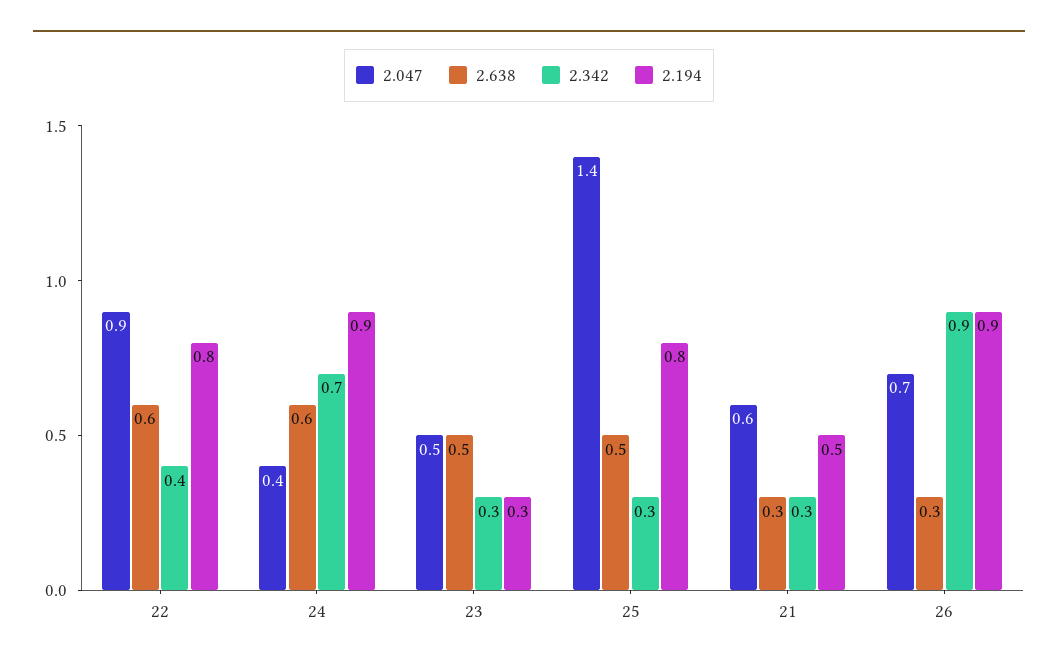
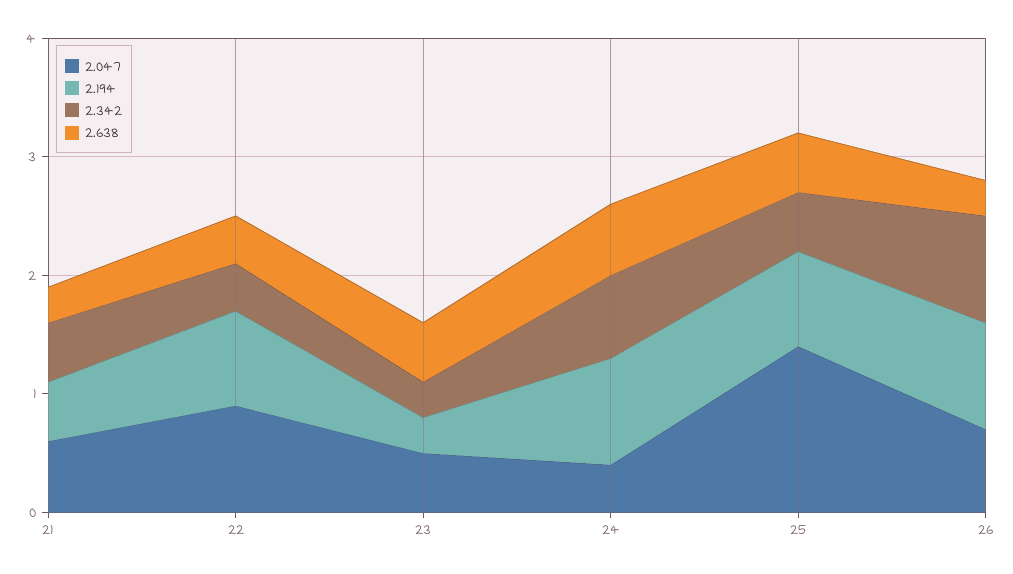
2.638, 22: 0.6 -> 0.4
2.342, 25: 0.3 -> 0.5
2.342, 21: 0.3 -> 0.5

